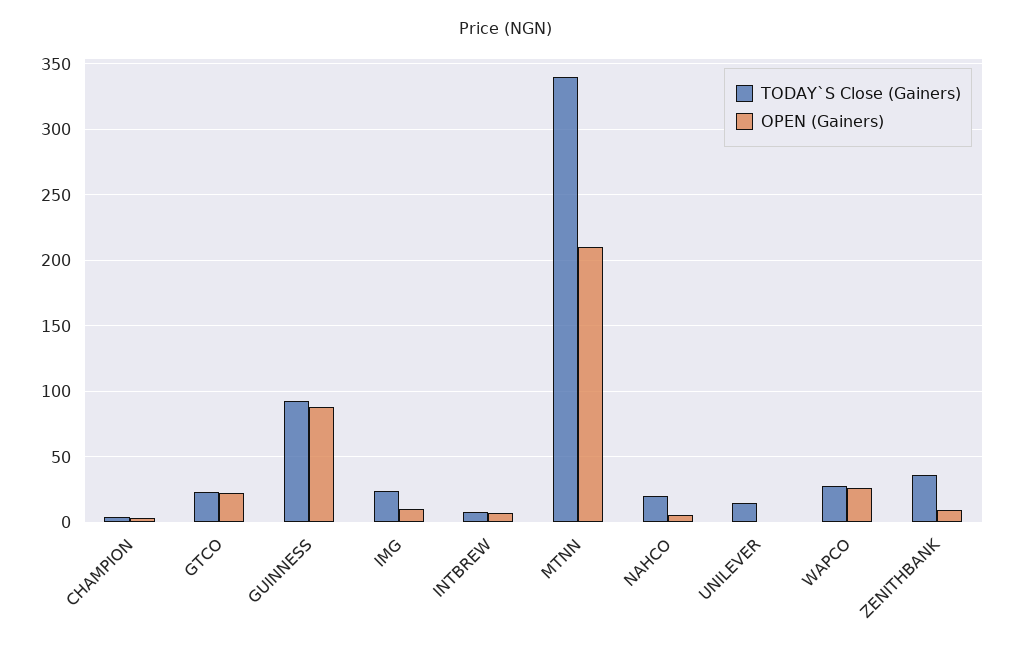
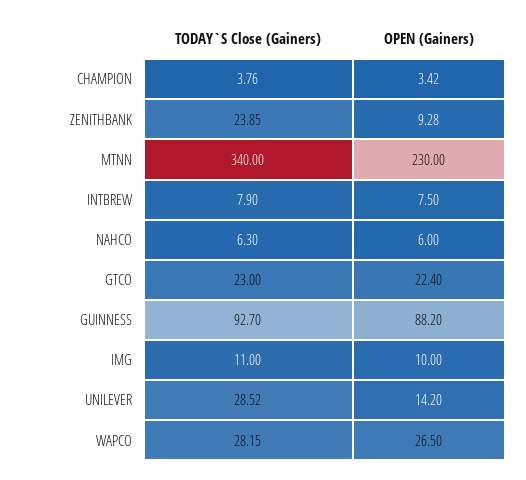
TODAY`S Close (Gainers), IMG: 25 -> 11
OPEN (Gainers), MTNN: 210 -> 230
TODAY`S Close (Gainers), NAHCO: 20 -> 6.3
TODAY`S Close (Gainers), UNILEVER: 15 -> 28.52
OPEN (Gainers), UNILEVER: 0 -> 14.2
TODAY`S Close (Gainers), ZENITHBANK: 35 -> 23.85

